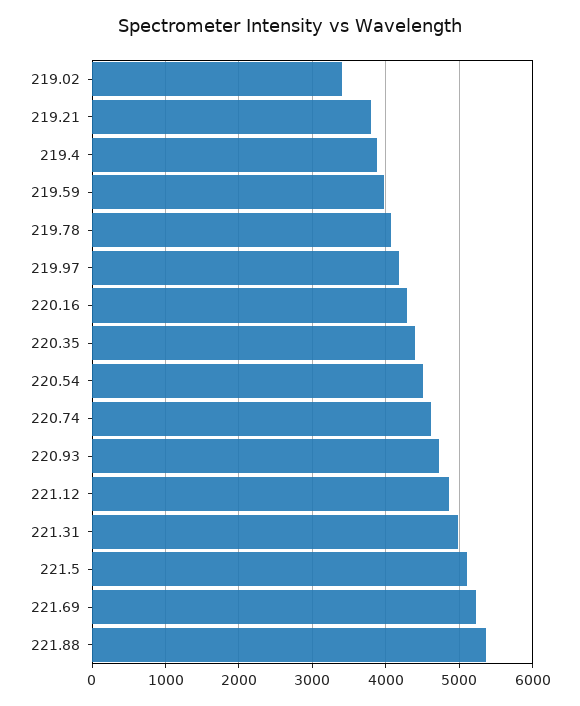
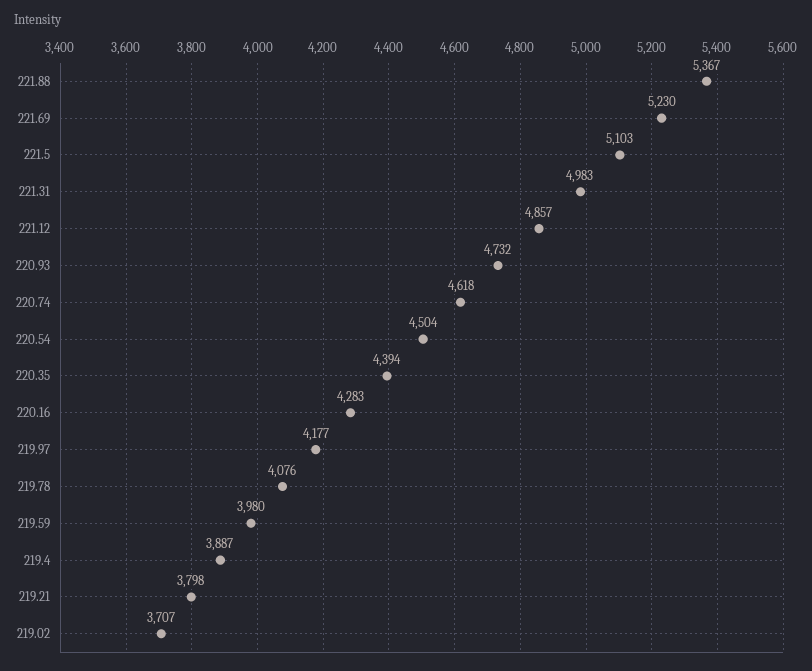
219.02: 3400 -> 3707

